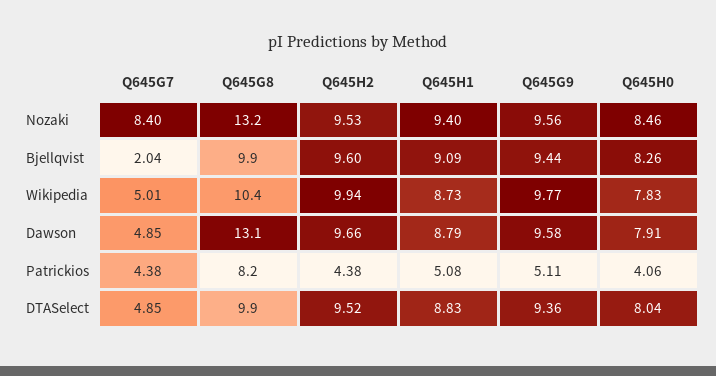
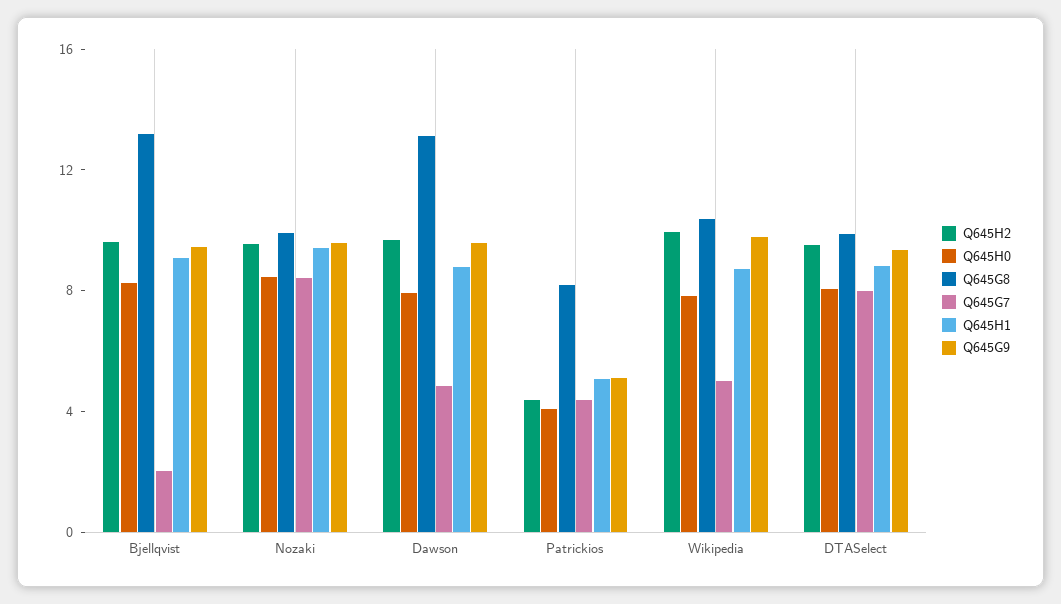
Q645G8, Nozaki: 13.2 -> 10
Q645G8, Bjellqvist: 9.9 -> 13
Q645G7, DTASelect: 4.85 -> 8

